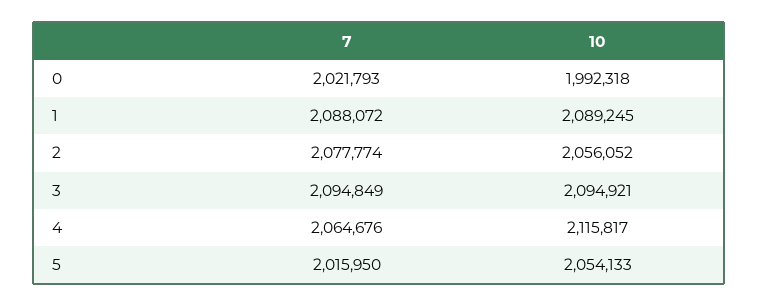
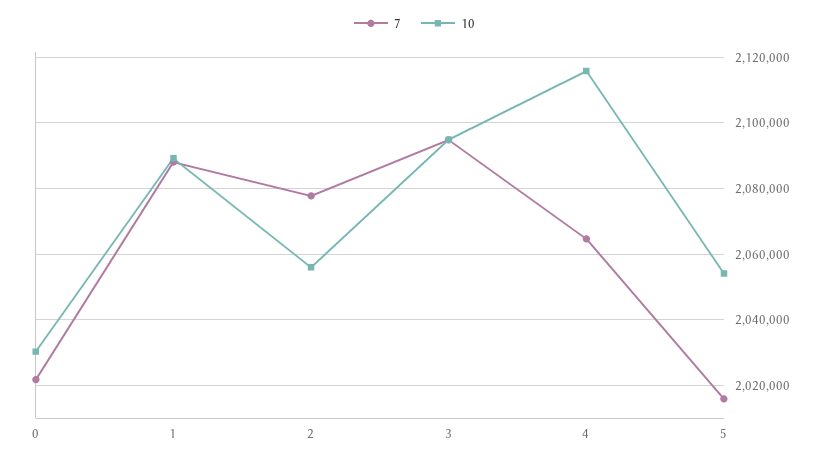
10, 0: 1992318 -> 2030000

